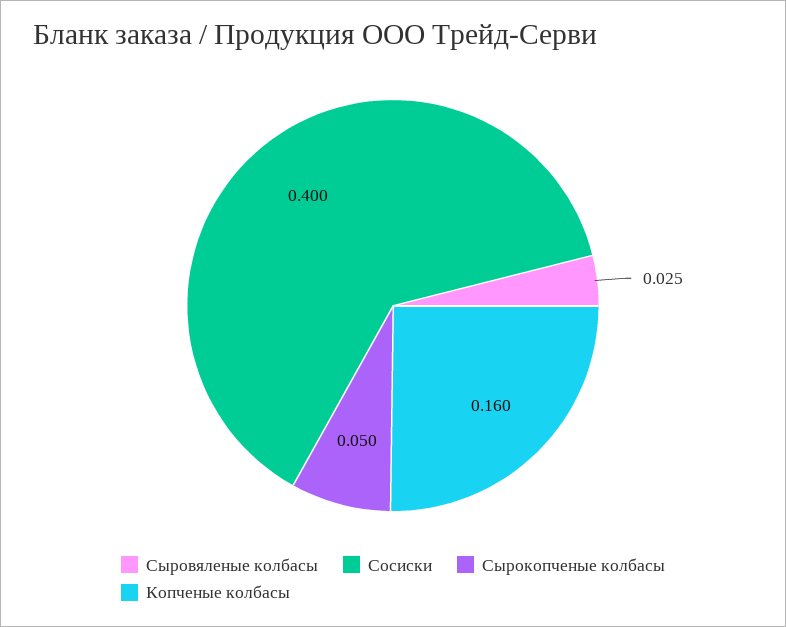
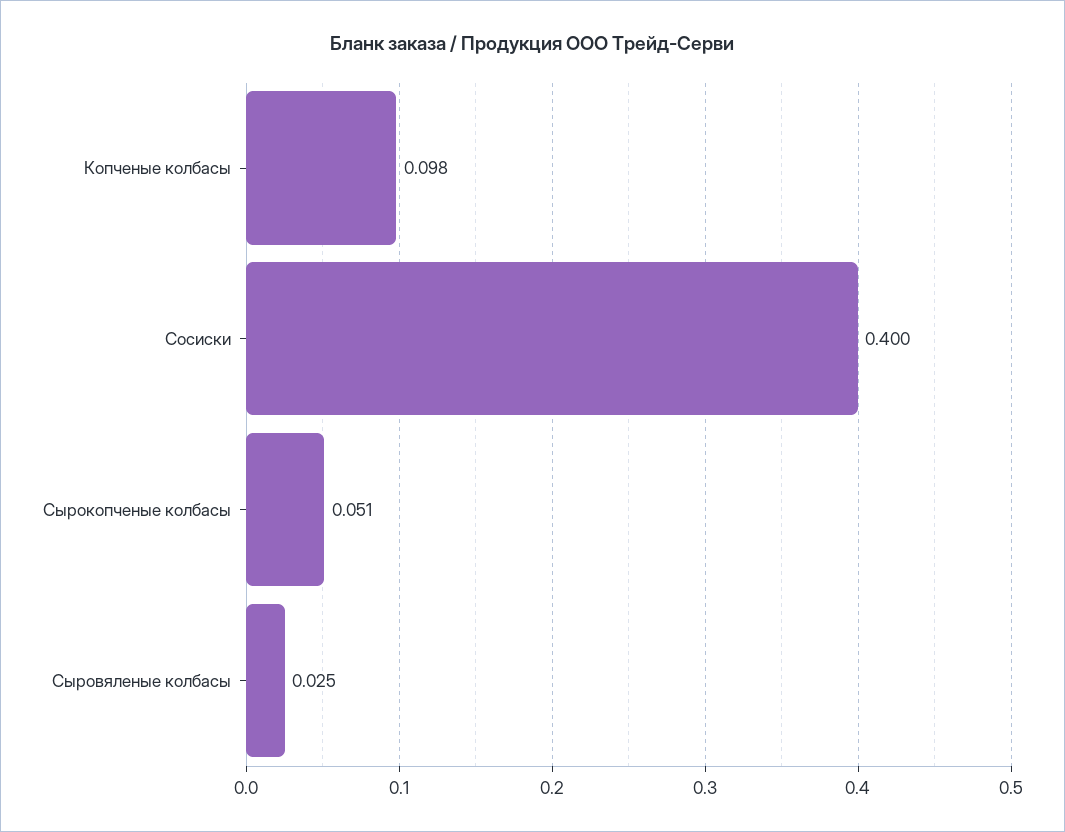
Сырокопченые колбасы: 0.05 -> 0.051
Копченые колбасы: 0.16 -> 0.098

